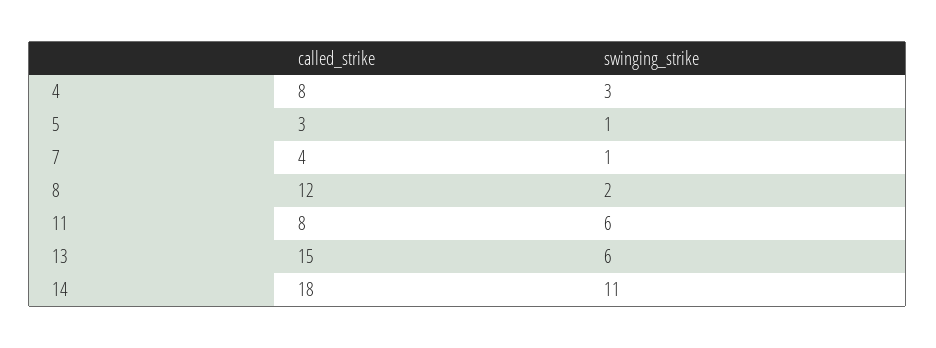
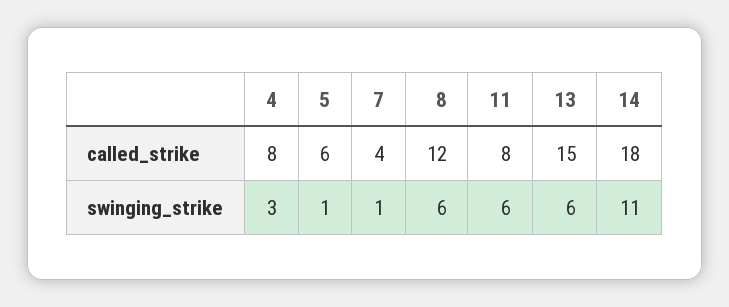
called_strike, 5: 3 -> 6
swinging_strike, 8: 2 -> 6

